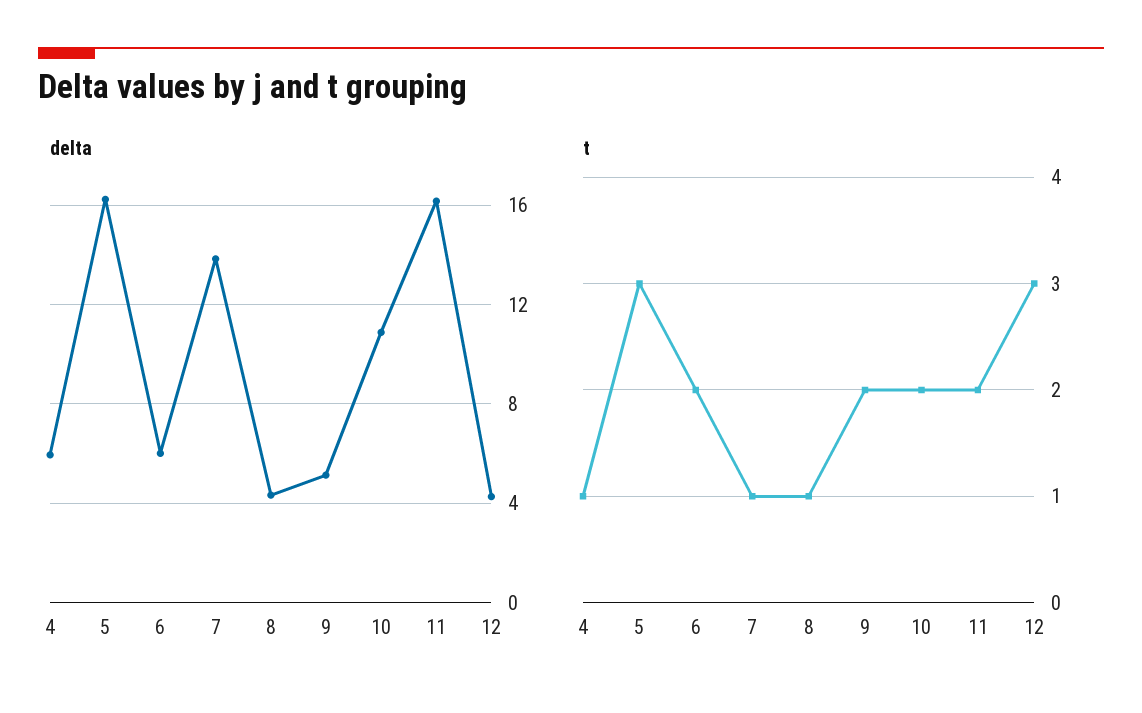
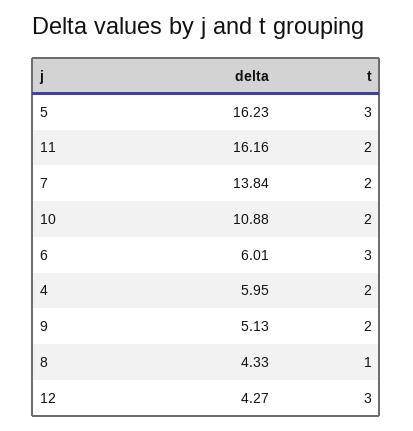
t, 4: 1 -> 2
t, 6: 2 -> 3
t, 7: 1 -> 2

